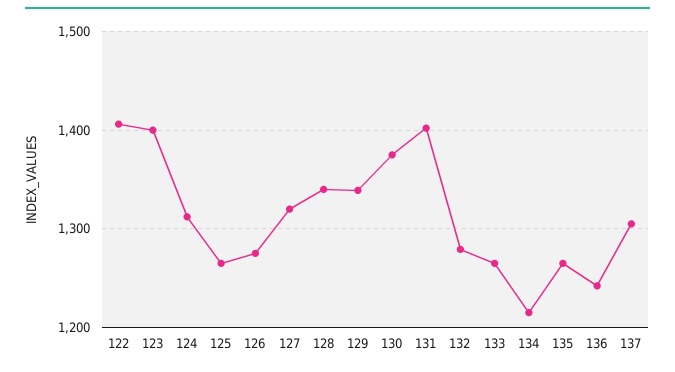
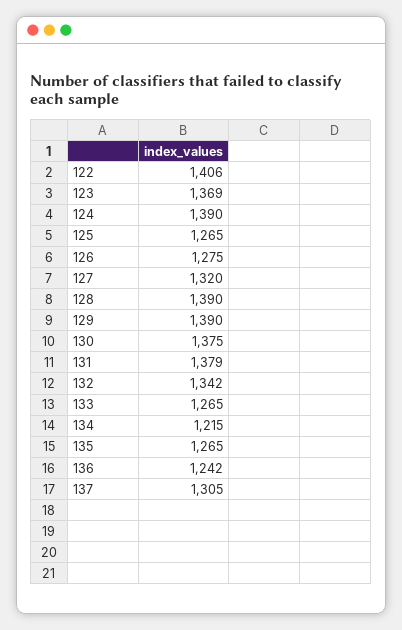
123: 1400 -> 1369
124: 1310 -> 1390
128: 1340 -> 1390
129: 1340 -> 1390
131: 1400 -> 1379
132: 1280 -> 1342

